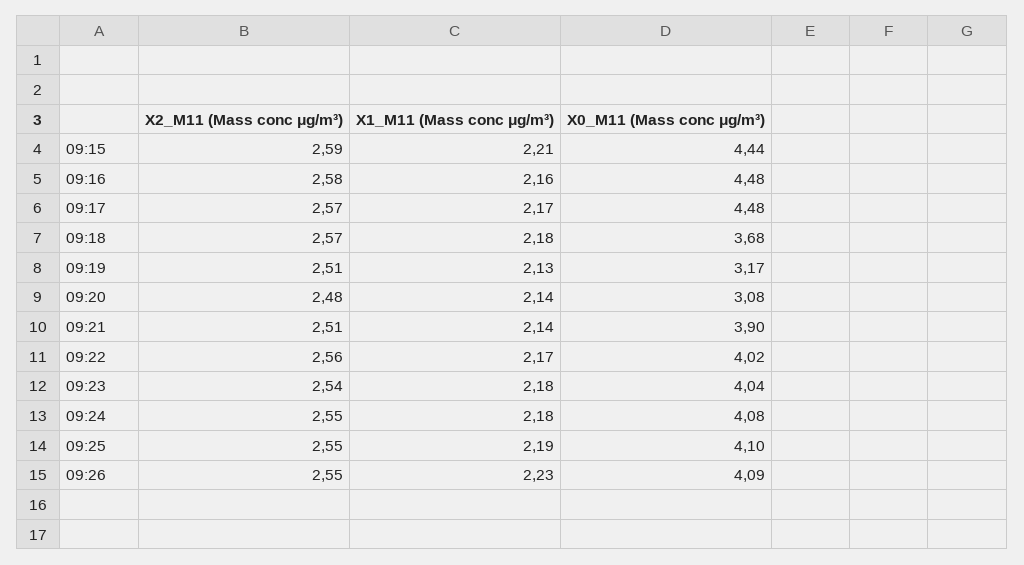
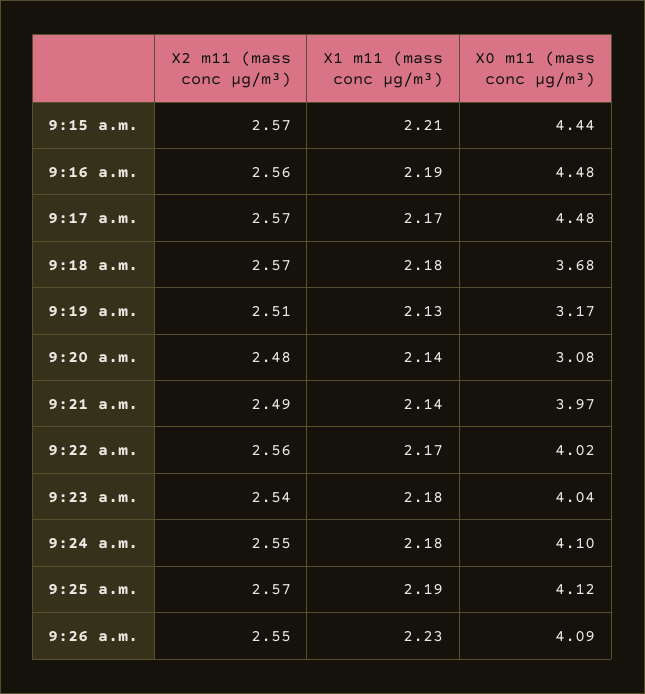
X2_M11 (Mass conc μg/m³), 09:15: 2.59 -> 2.57
X2_M11 (Mass conc μg/m³), 09:16: 2.58 -> 2.56
X1_M11 (Mass conc μg/m³), 09:16: 2.16 -> 2.19
X2_M11 (Mass conc μg/m³), 09:21: 2.51 -> 2.49
X0_M11 (Mass conc μg/m³), 09:21: 3.9 -> 3.97
X0_M11 (Mass conc μg/m³), 09:24: 4.08 -> 4.1
X2_M11 (Mass conc μg/m³), 09:25: 2.55 -> 2.57
X0_M11 (Mass conc μg/m³), 09:25: 4.1 -> 4.12

